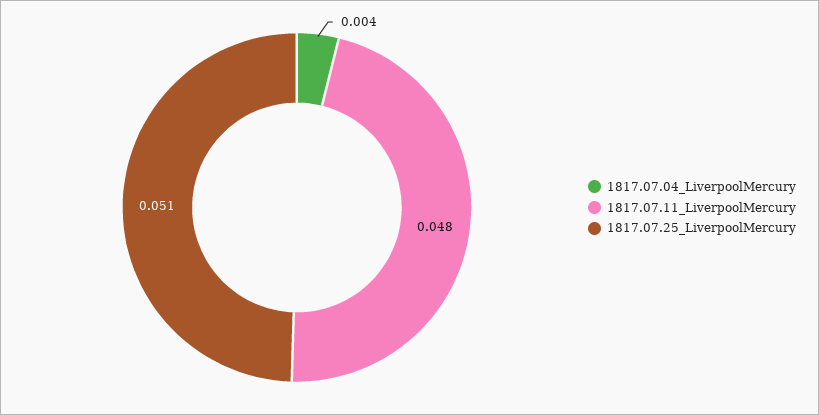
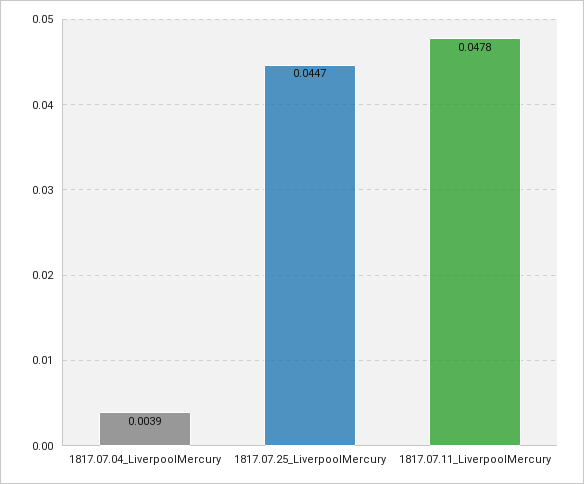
1817.07.25_LiverpoolMercury: 0.051 -> 0.0447

